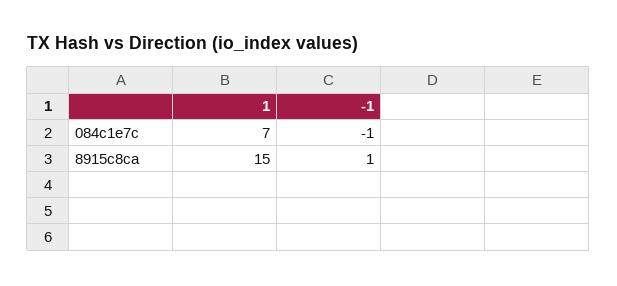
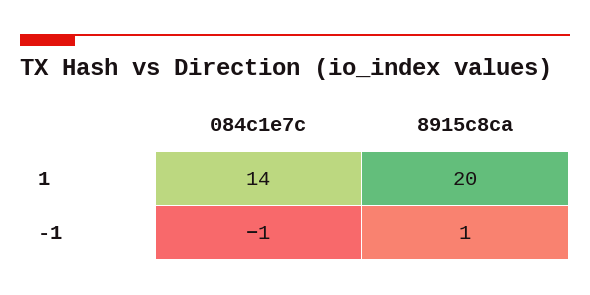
1, 084c1e7c: 7 -> 14
1, 8915c8ca: 15 -> 20

